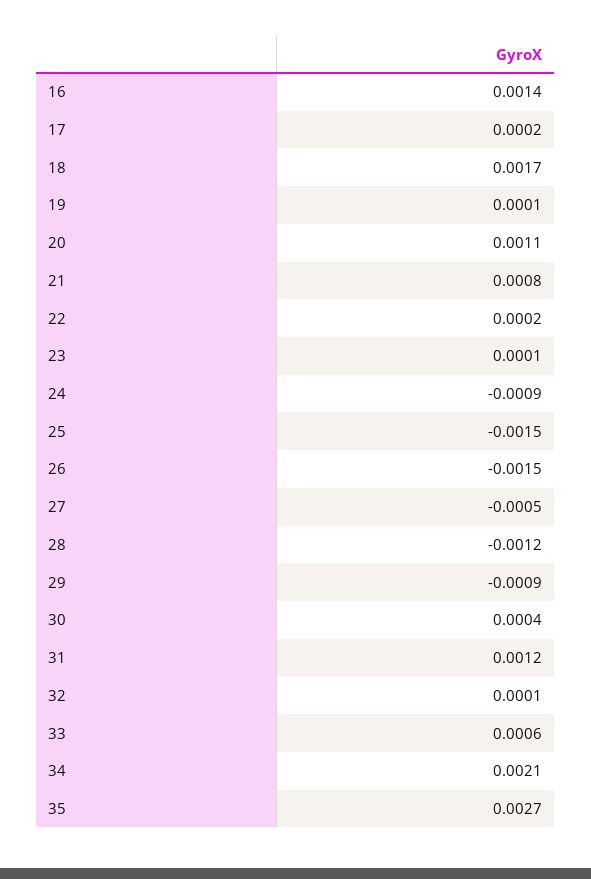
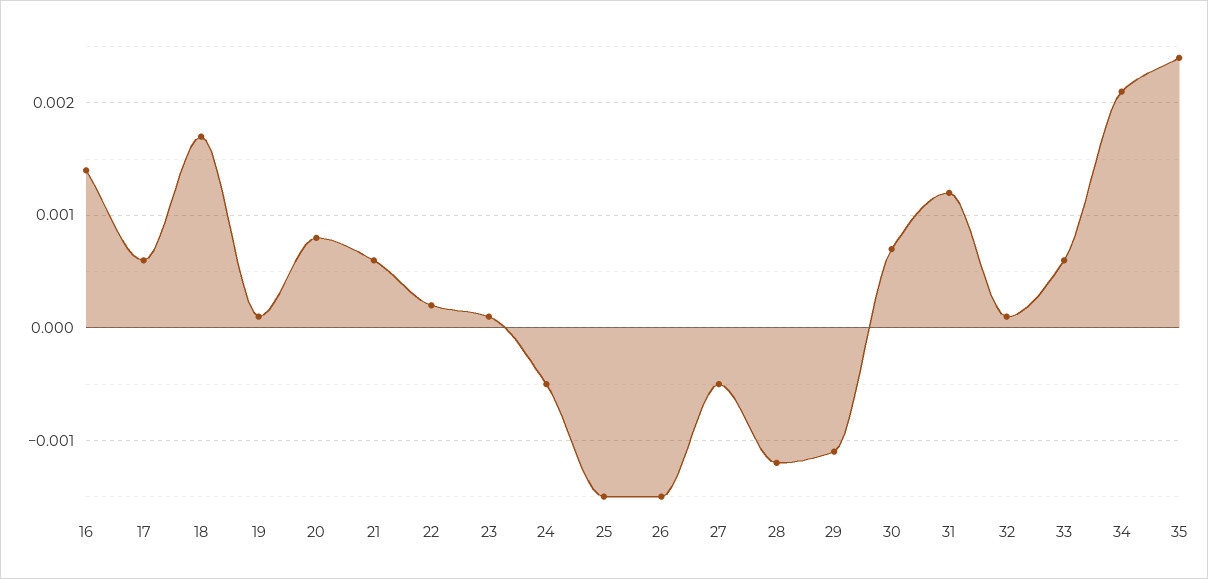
17: 0.0002 -> 0.0006
20: 0.0011 -> 0.0008
21: 0.0008 -> 0.0006
24: -0.0009 -> -0.0005
29: -0.0009 -> -0.0011
30: 0.0004 -> 0.0007
35: 0.0027 -> 0.0024

